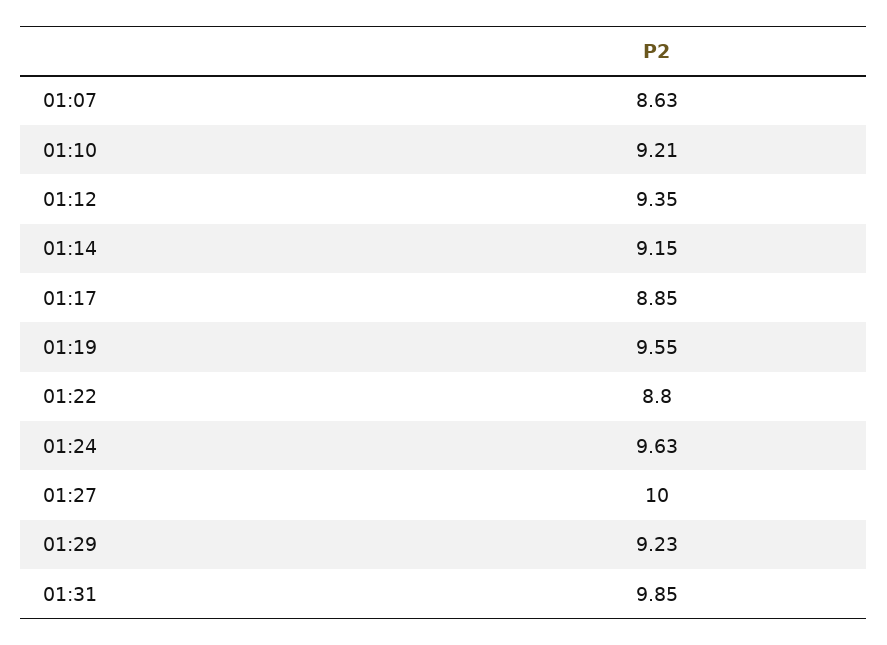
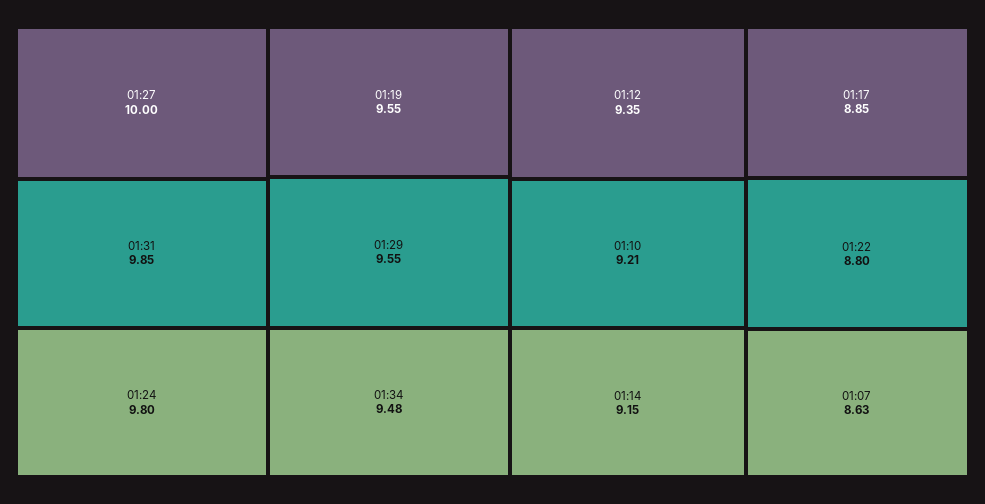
01:24: 9.63 -> 9.8
01:29: 9.23 -> 9.55
01:34: none -> 9.48

